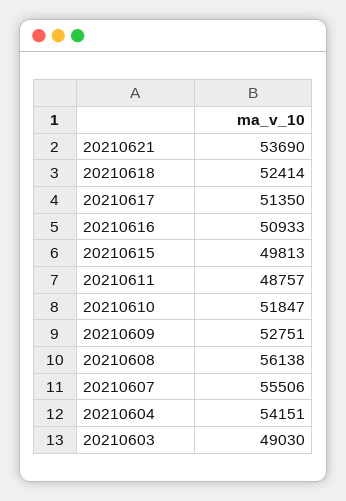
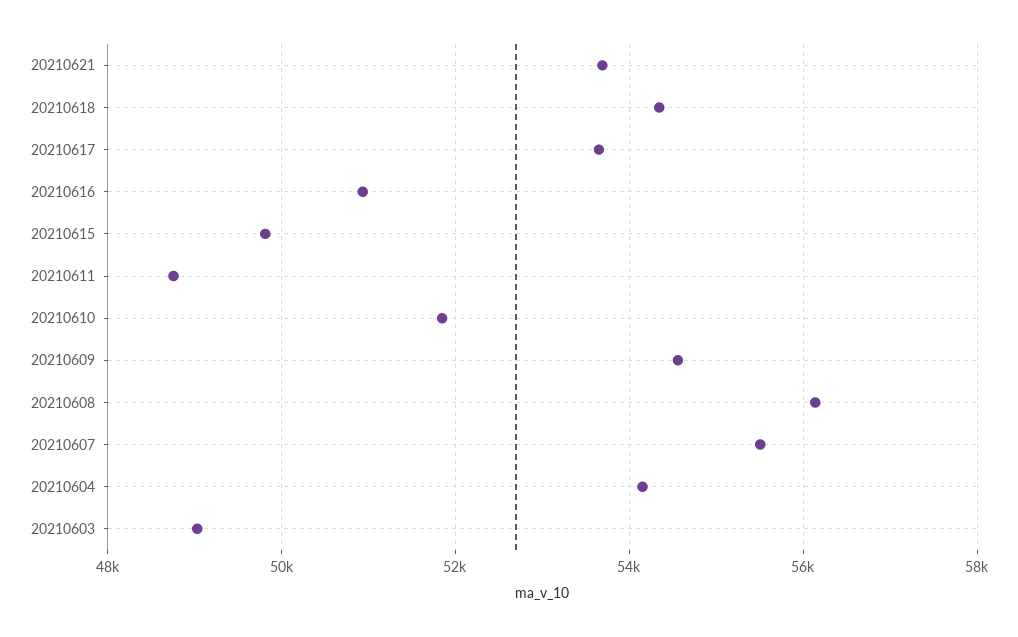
20210618: 52414 -> 54400
20210617: 51350 -> 53600
20210609: 52751 -> 54600

